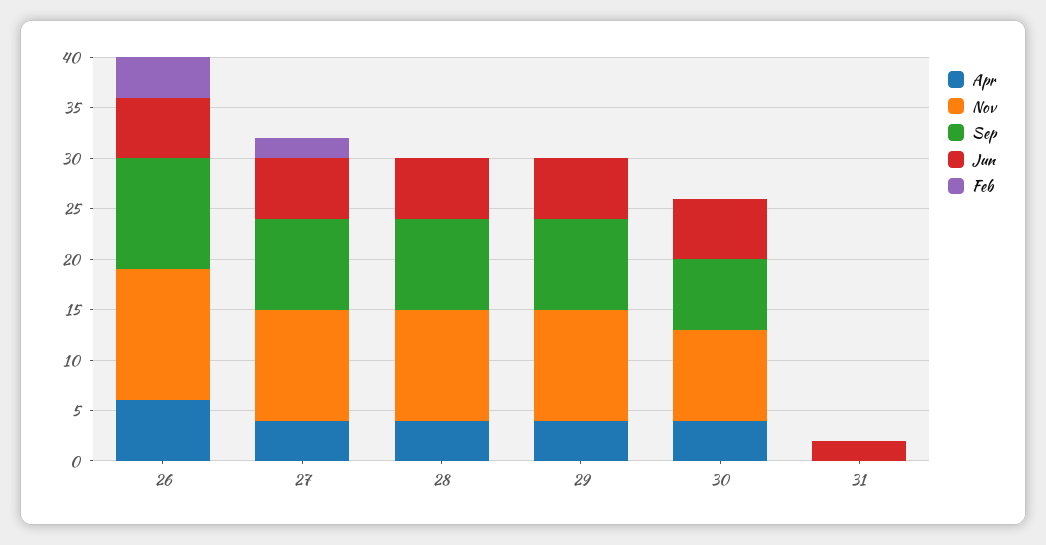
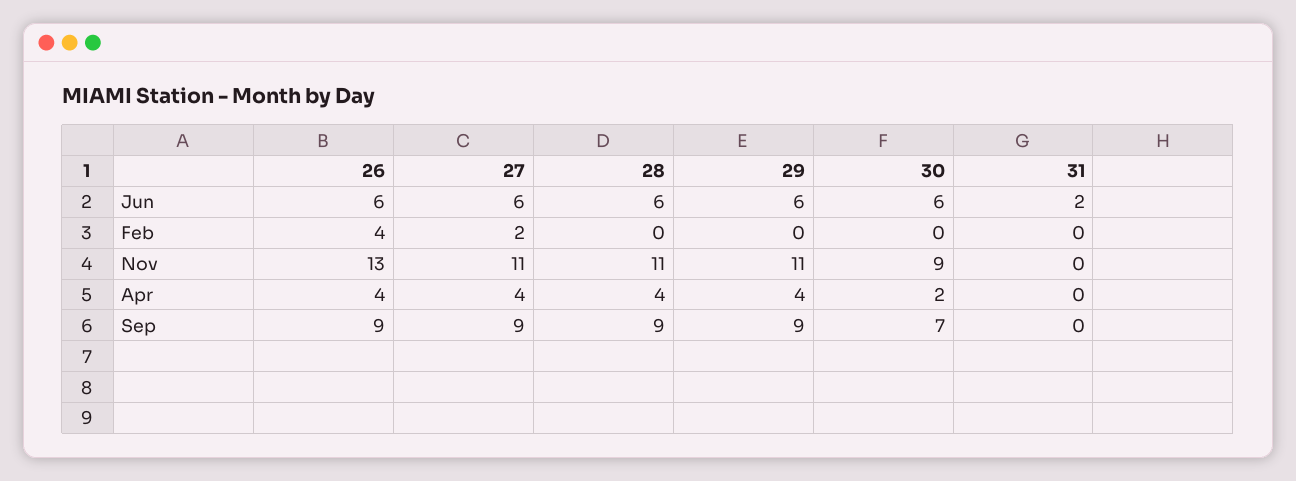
Apr, 26: 6 -> 4
Sep, 26: 11 -> 9
Apr, 30: 4 -> 2

